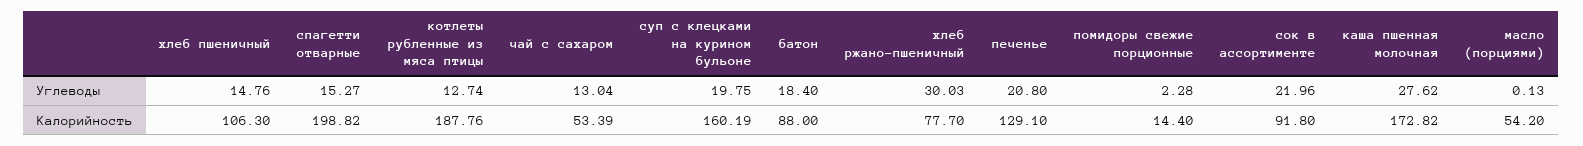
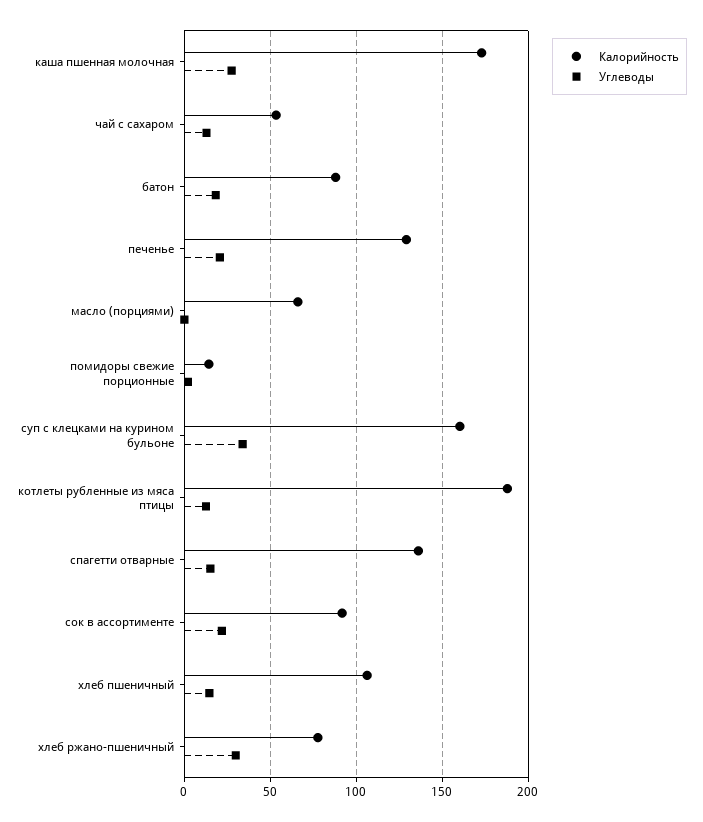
Углеводы, суп с клецками на курином бульоне: 19.75 -> 35
Калорийность, спагетти отварные: 198.82 -> 135
Калорийность, масло (порциями): 54.2 -> 65

